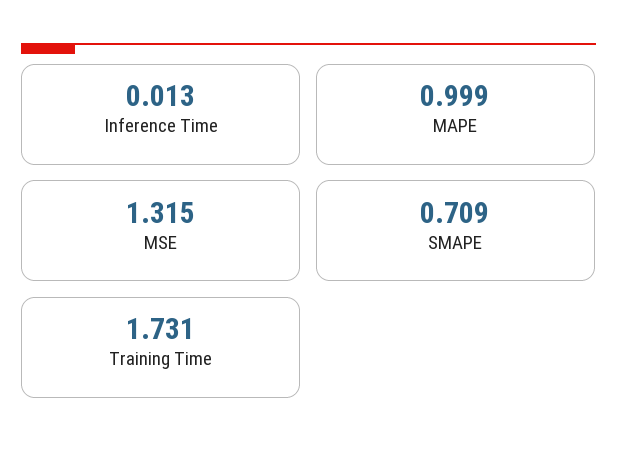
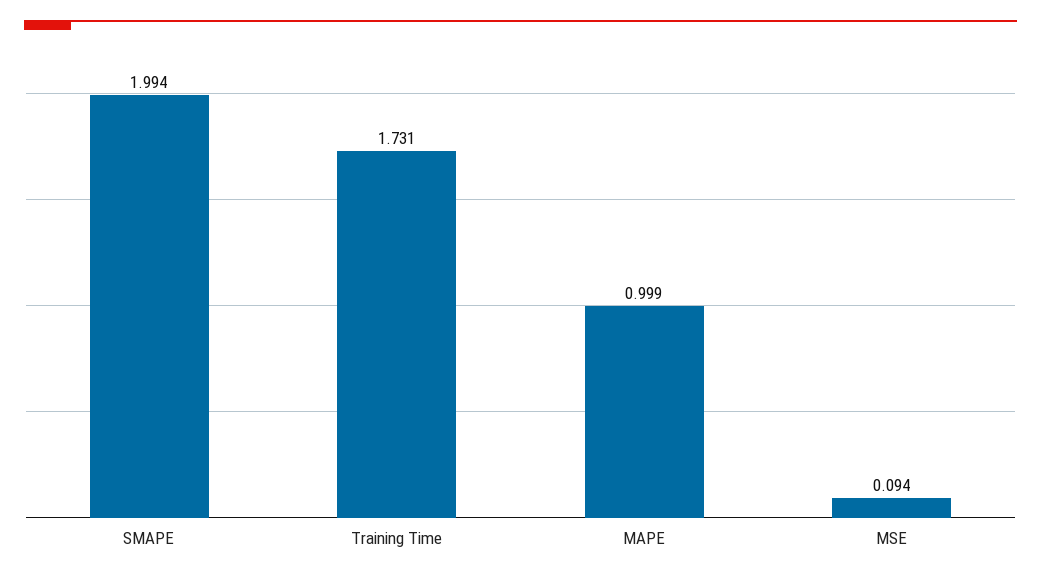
Inference Time: 0.013 -> none
MSE: 1.315 -> 0.094
SMAPE: 0.709 -> 1.994

